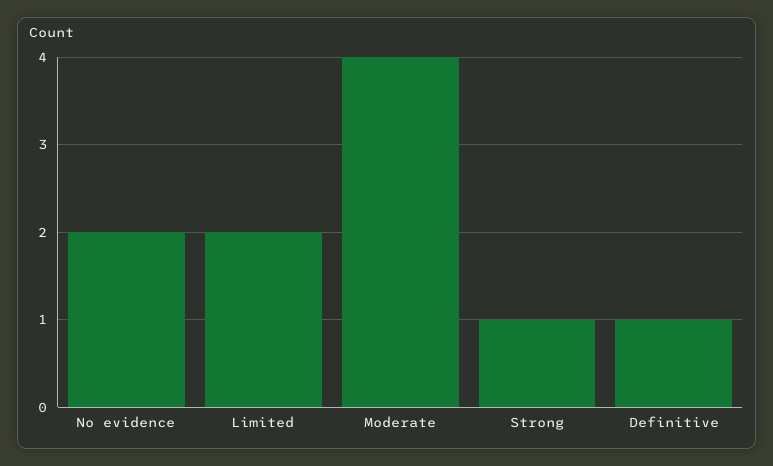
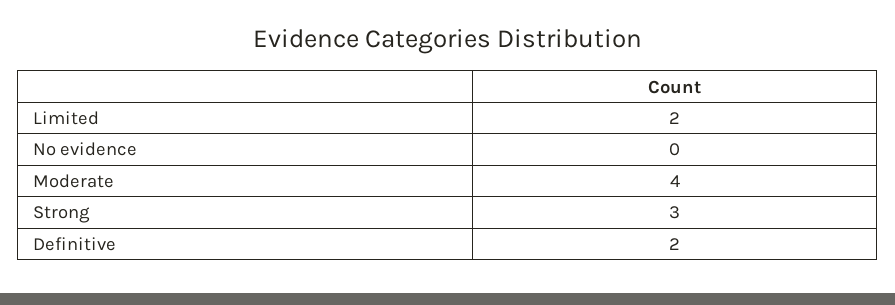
No evidence: 2 -> 0
Strong: 1 -> 3
Definitive: 1 -> 2

